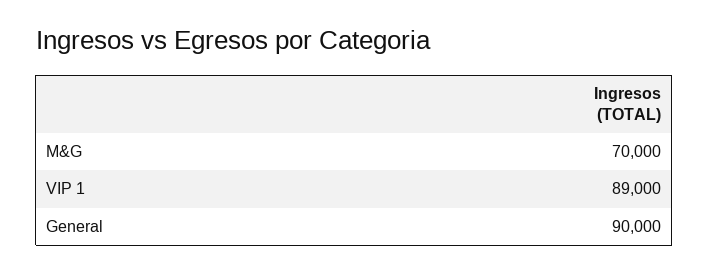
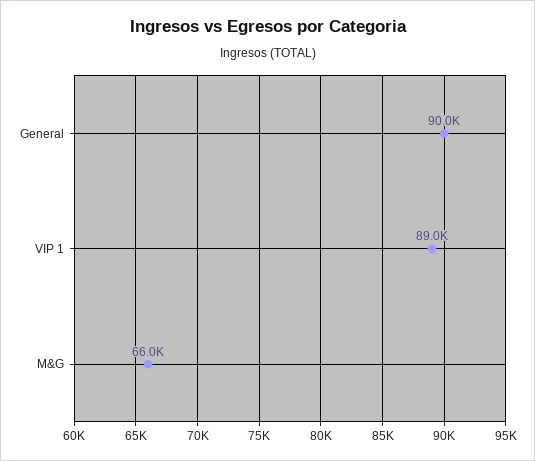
M&G: 70000 -> 66000

